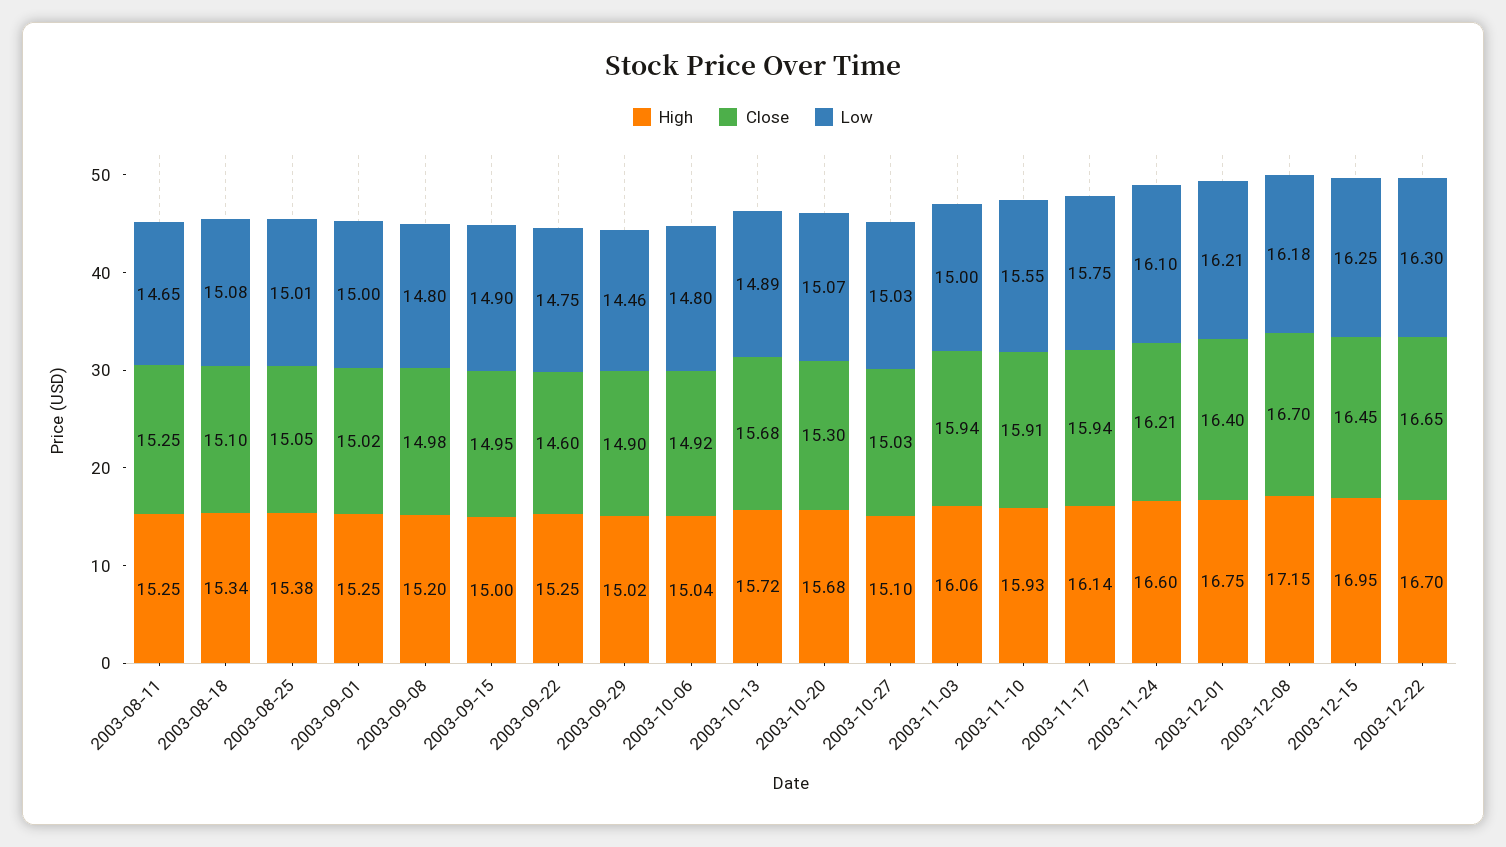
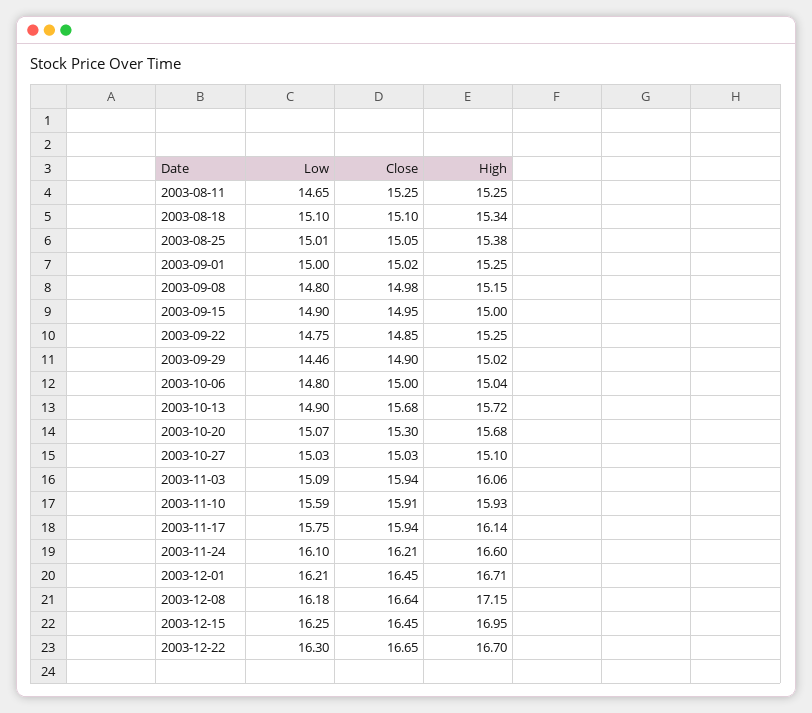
Low, 2003-08-18: 15.08 -> 15.1
High, 2003-09-08: 15.2 -> 15.15
Close, 2003-09-22: 14.6 -> 14.85
Close, 2003-10-06: 14.92 -> 15
Low, 2003-10-13: 14.89 -> 14.9
Low, 2003-11-03: 15 -> 15.09
Low, 2003-11-10: 15.55 -> 15.59
High, 2003-12-01: 16.75 -> 16.71
Close, 2003-12-01: 16.4 -> 16.45
Close, 2003-12-08: 16.7 -> 16.64

